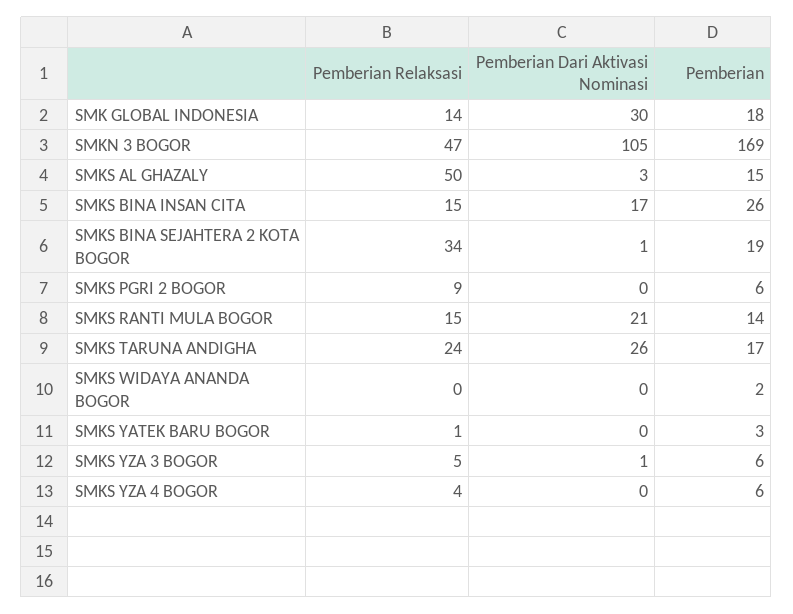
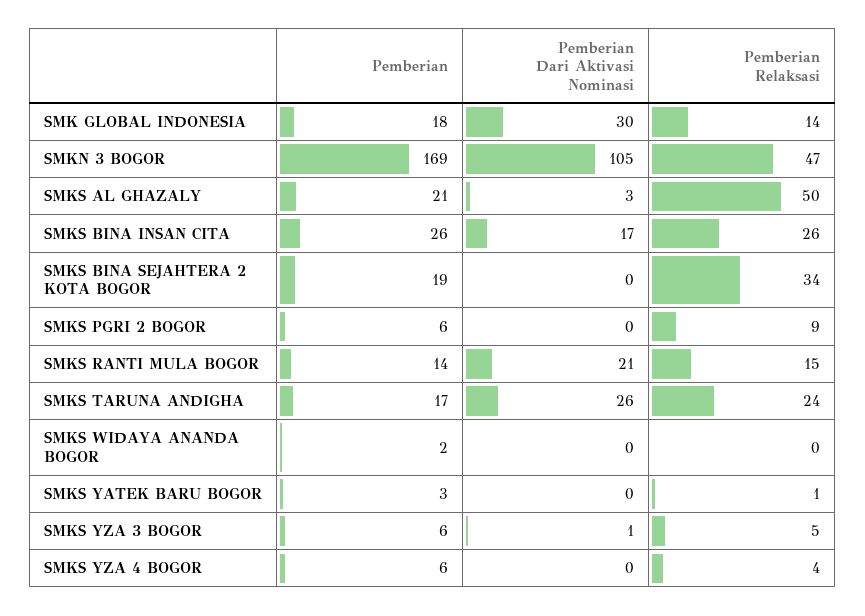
Pemberian, SMKS AL GHAZALY: 15 -> 21
Pemberian Relaksasi, SMKS BINA INSAN CITA: 15 -> 26
Pemberian Dari Aktivasi Nominasi, SMKS BINA SEJAHTERA 2 KOTA BOGOR: 1 -> 0

